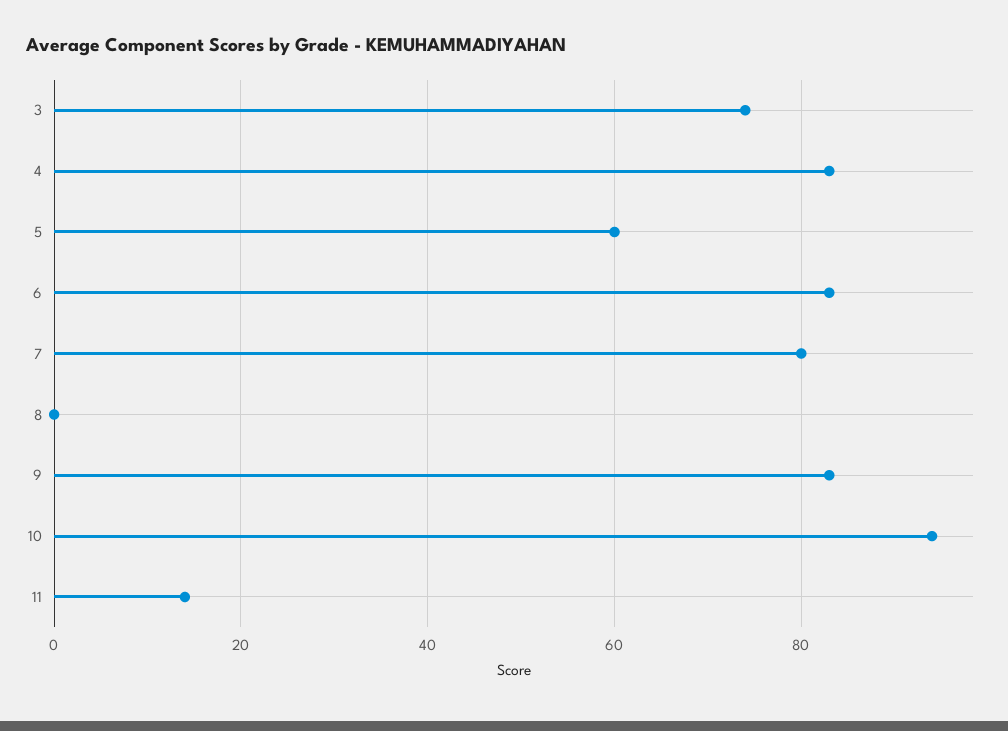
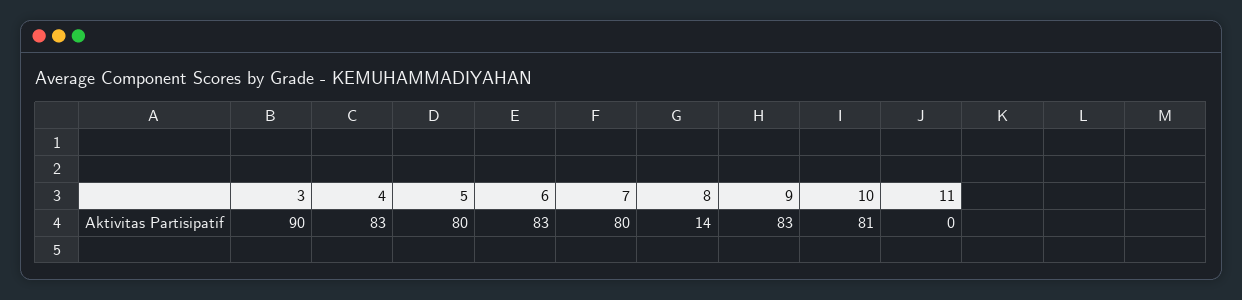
3: 75 -> 90
5: 60 -> 80
8: 0 -> 14
10: 95 -> 81
11: 15 -> 0

